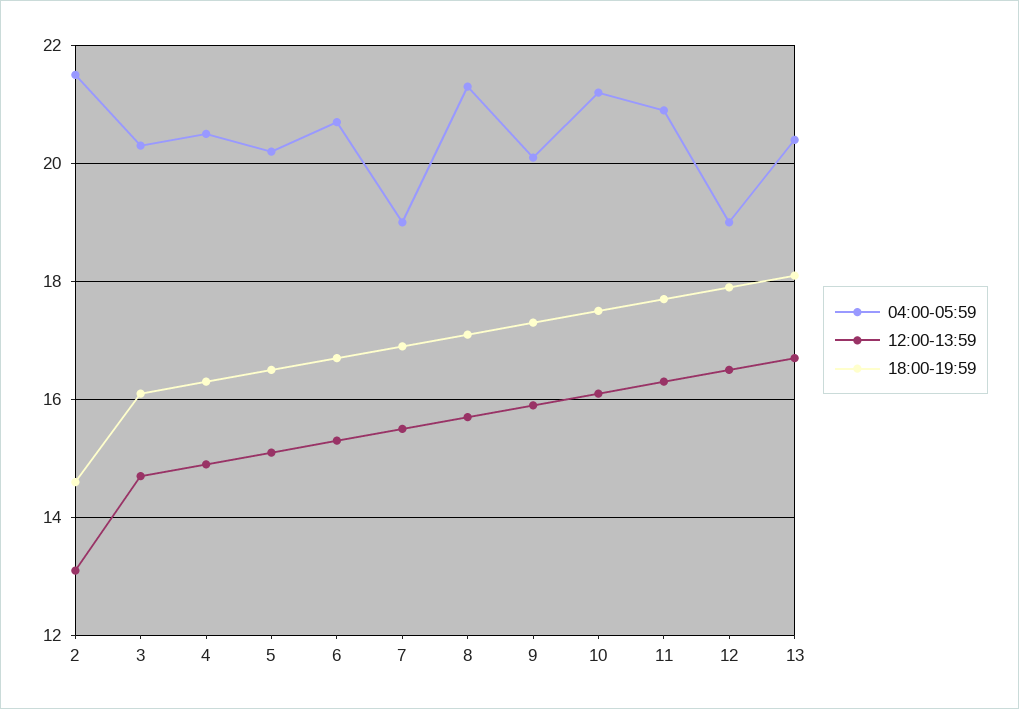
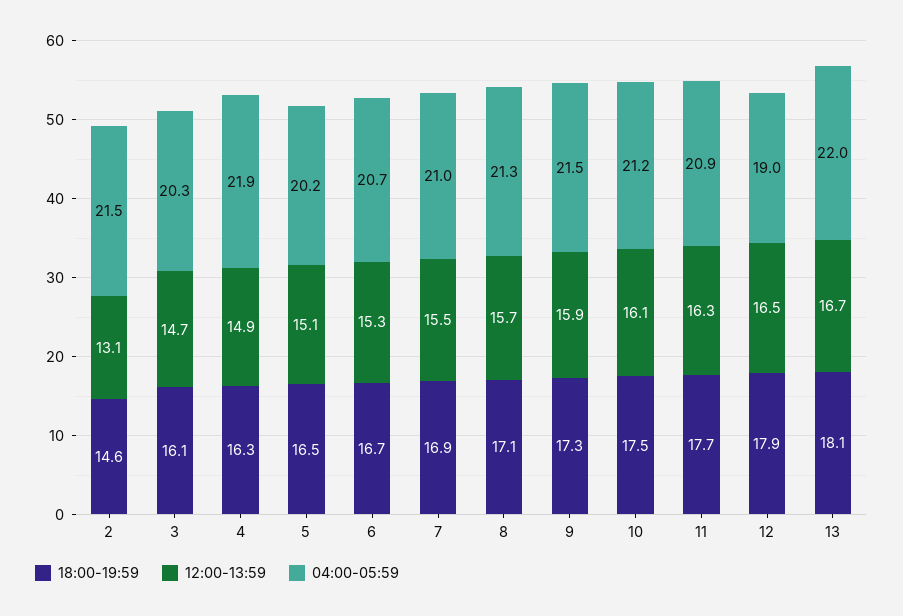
04:00-05:59, 4: 20.5 -> 21.9
04:00-05:59, 7: 19 -> 21
04:00-05:59, 9: 20 -> 21.5
04:00-05:59, 13: 20.5 -> 22

